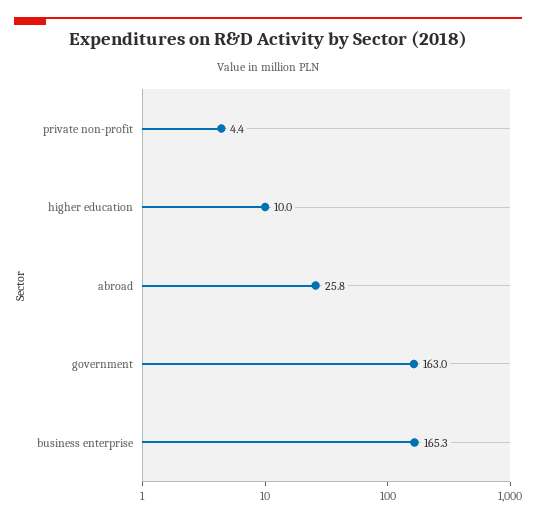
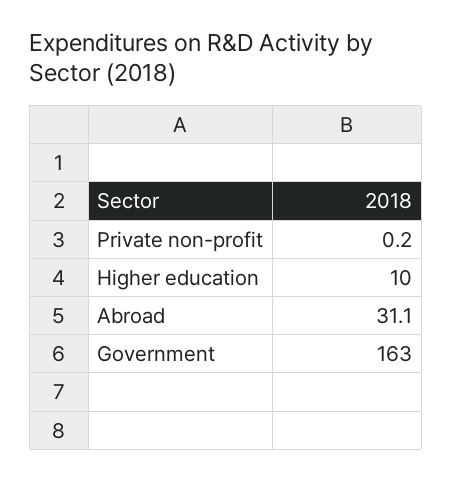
private non-profit: 4.4 -> 0.2
abroad: 25.8 -> 31.1
business enterprise: 165.3 -> none

